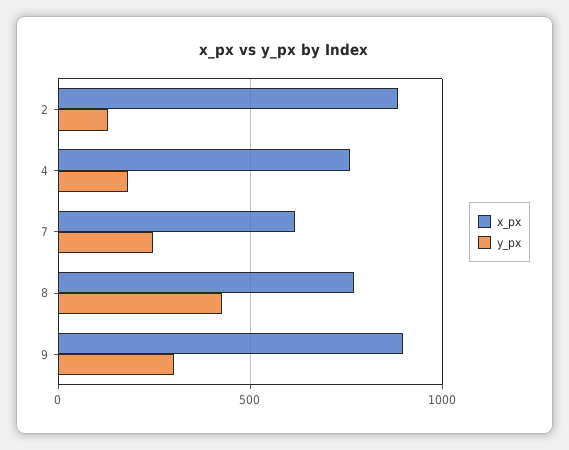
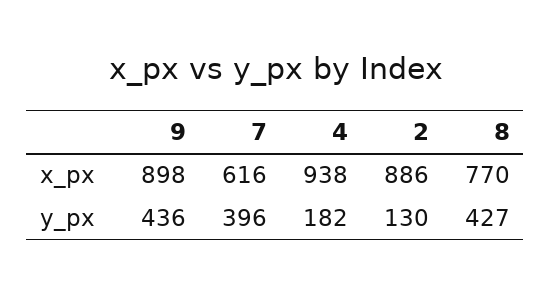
x_px, 4: 750 -> 938
y_px, 7: 250 -> 396
y_px, 9: 300 -> 436

